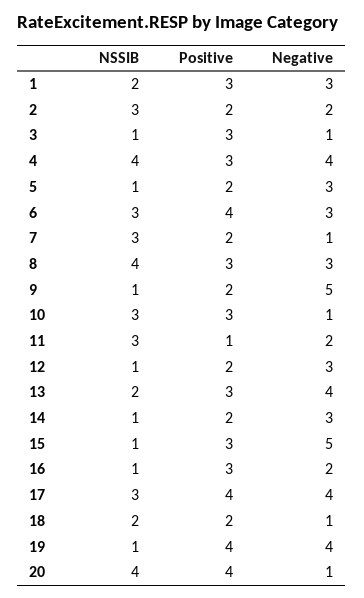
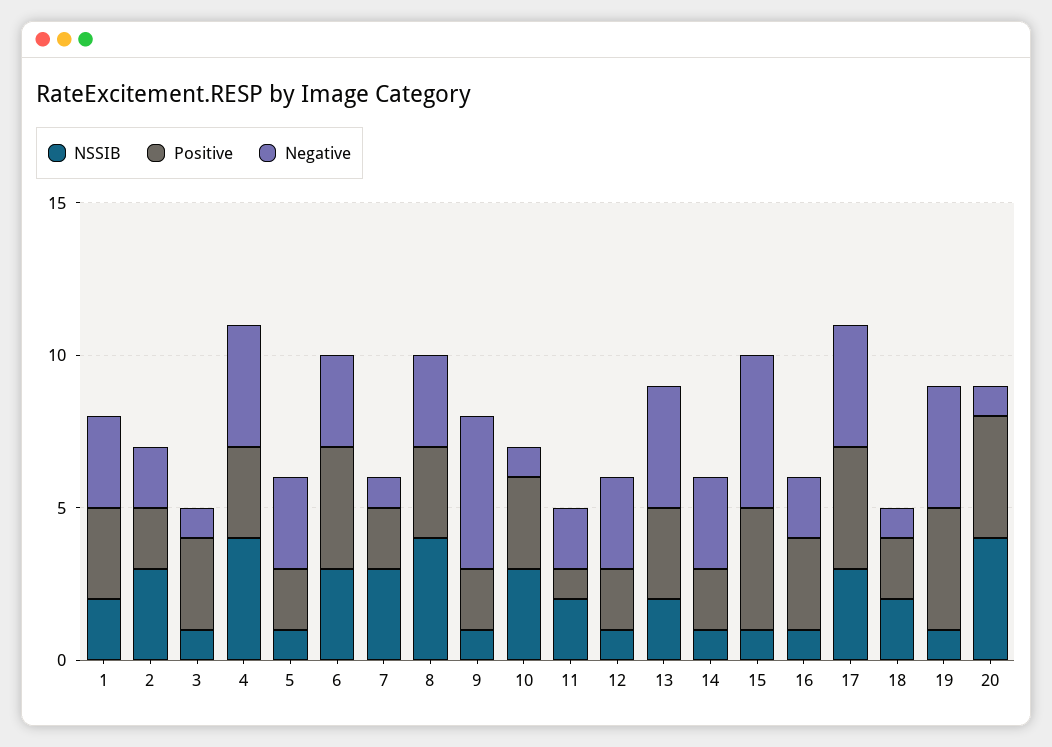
NSSIB, 11: 3 -> 2
Positive, 15: 3 -> 4

